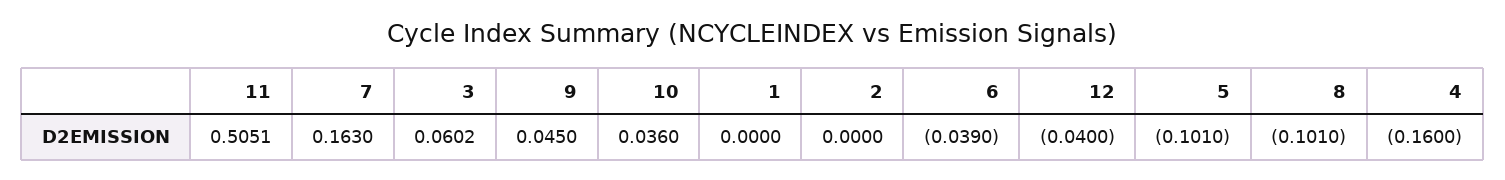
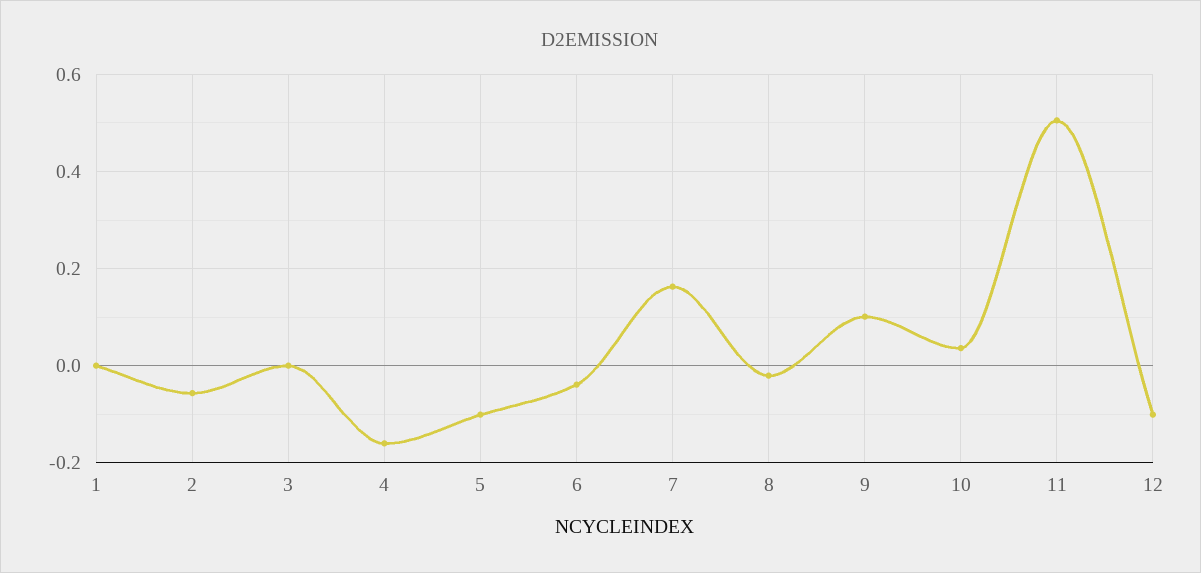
3: 0.0602 -> 0
9: 0.045 -> 0.1
2: 0 -> -0.06
12: -0.04 -> -0.1
8: -0.101 -> -0.02

